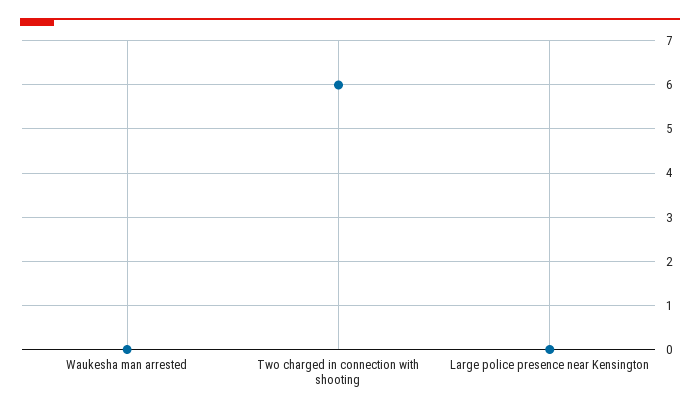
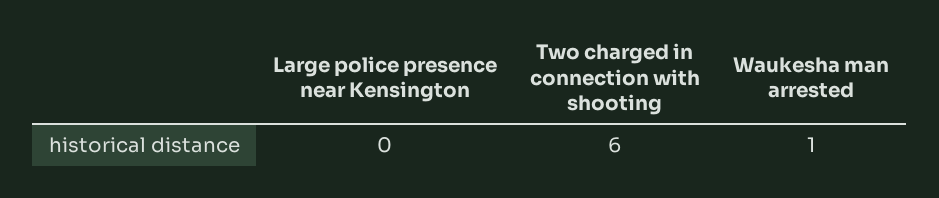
Waukesha man arrested: 0 -> 1

